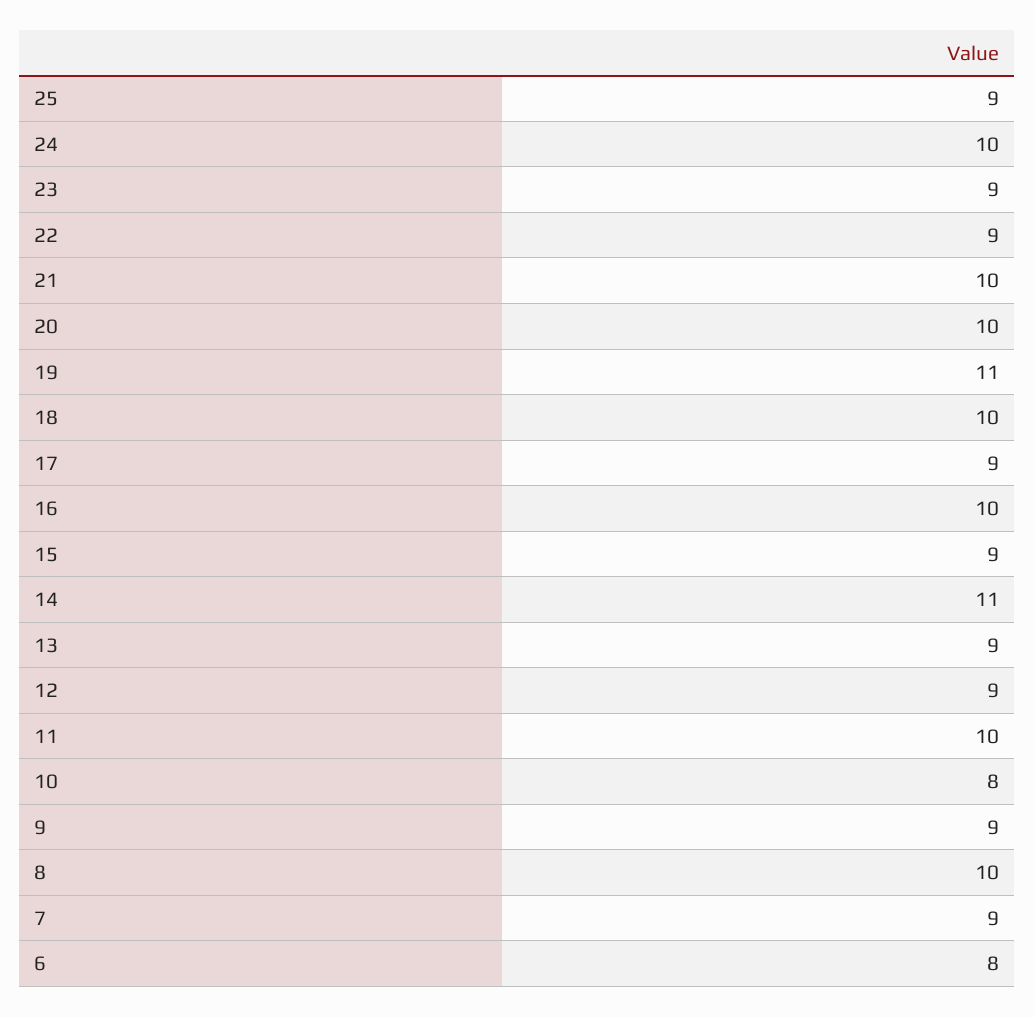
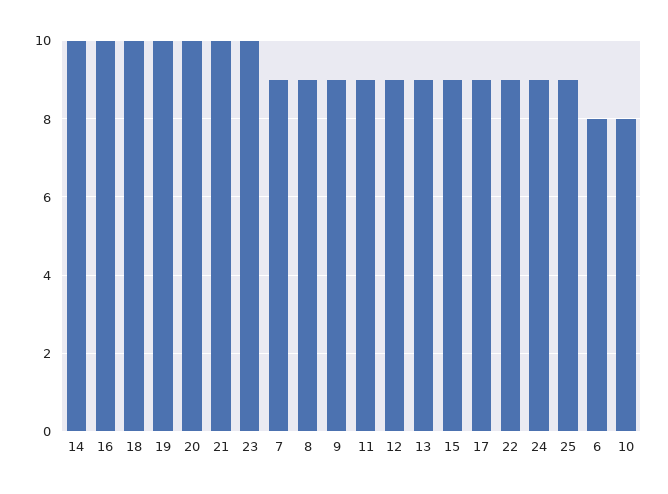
24: 10 -> 9
23: 9 -> 10
19: 11 -> 10
14: 11 -> 10
11: 10 -> 9
8: 10 -> 9

